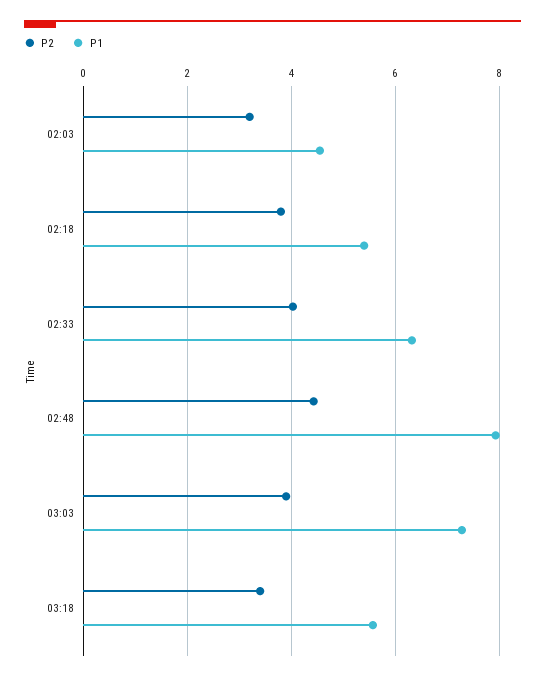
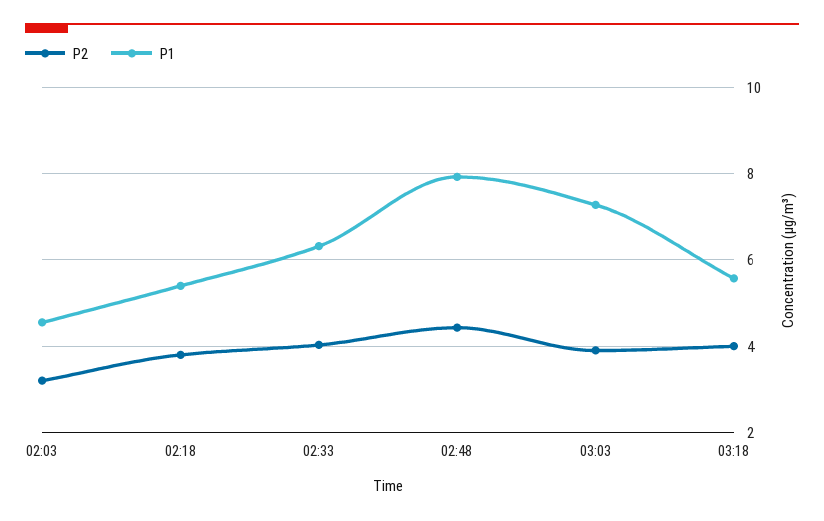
P2, 03:18: 3.4 -> 4

